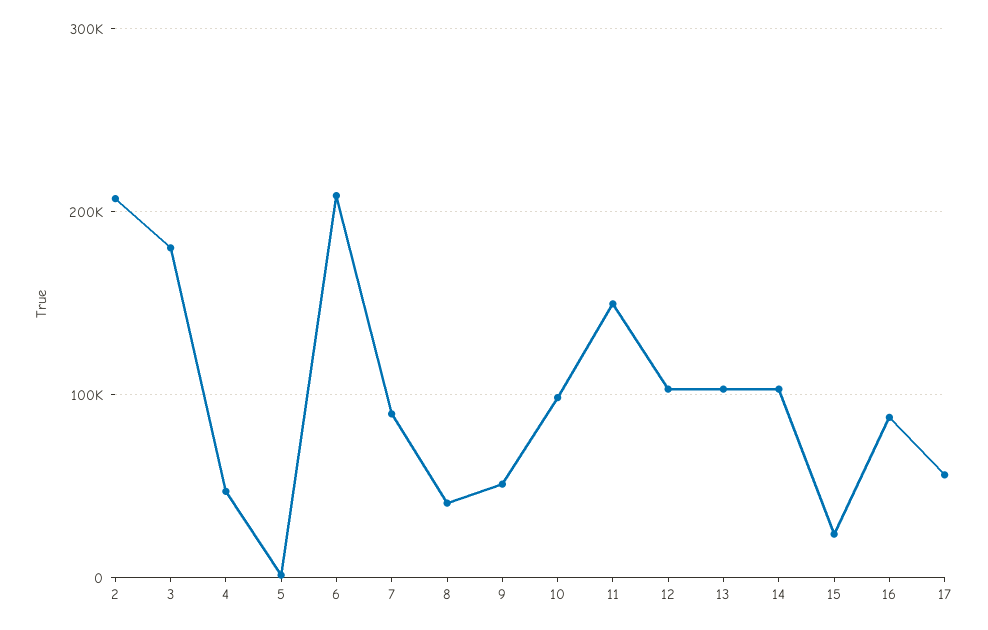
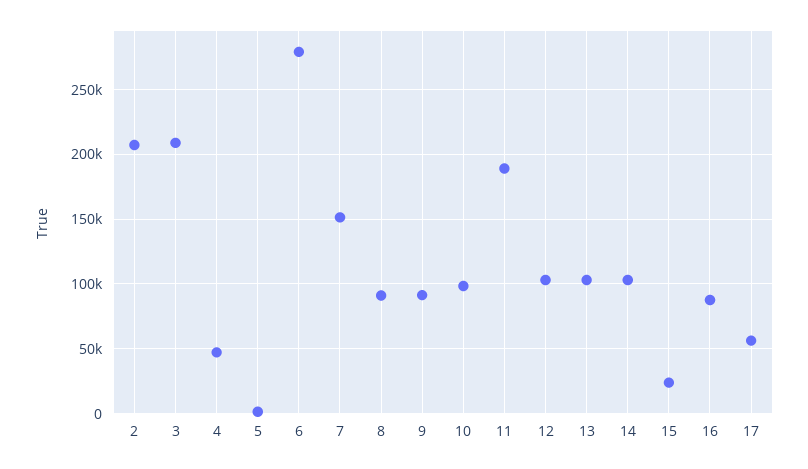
3: 180000 -> 210000
6: 210000 -> 280000
7: 90000 -> 150000
8: 40000 -> 90000
9: 50000 -> 90000
11: 150000 -> 190000

